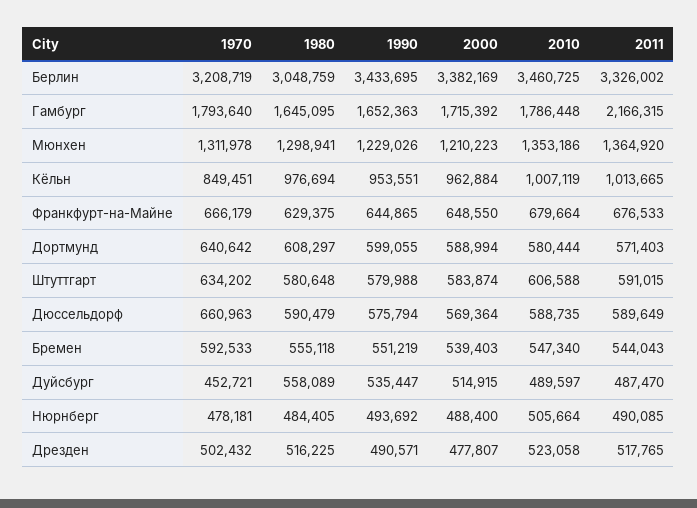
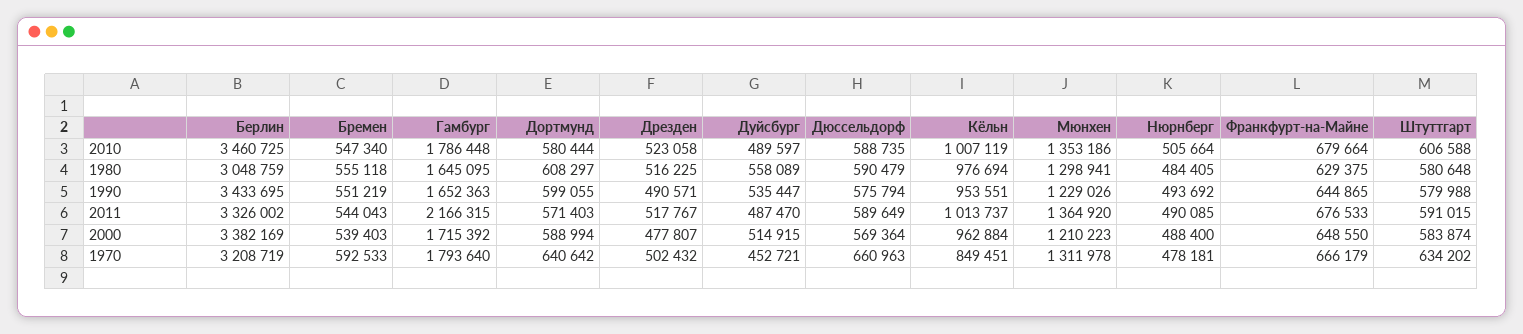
2011, Кёльн: 1013665 -> 1013737
2011, Дрезден: 517765 -> 517767

